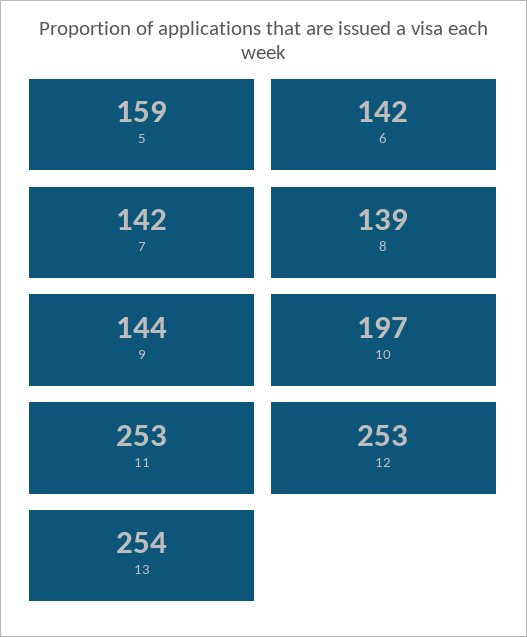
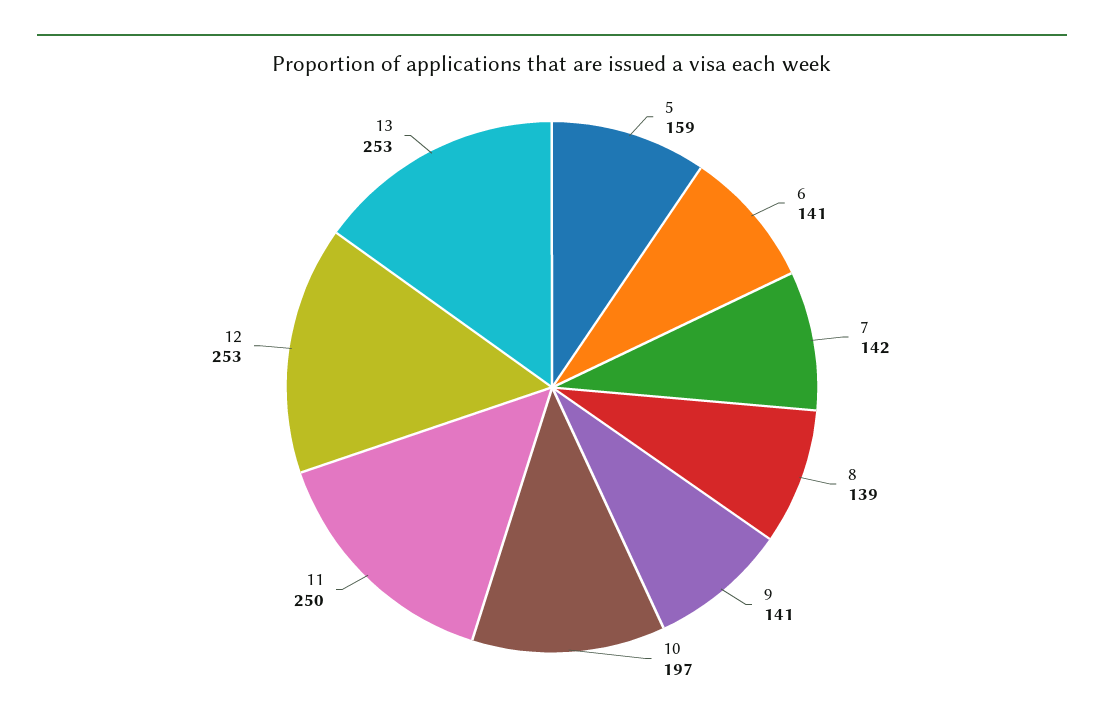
6: 142 -> 141
9: 144 -> 141
11: 253 -> 250
13: 254 -> 253

